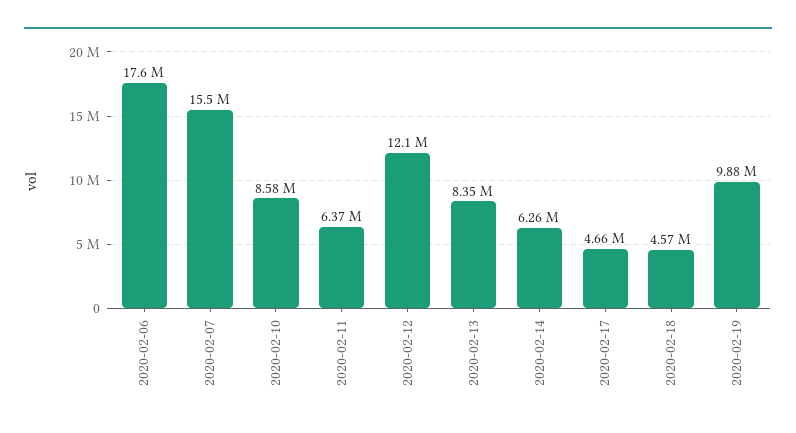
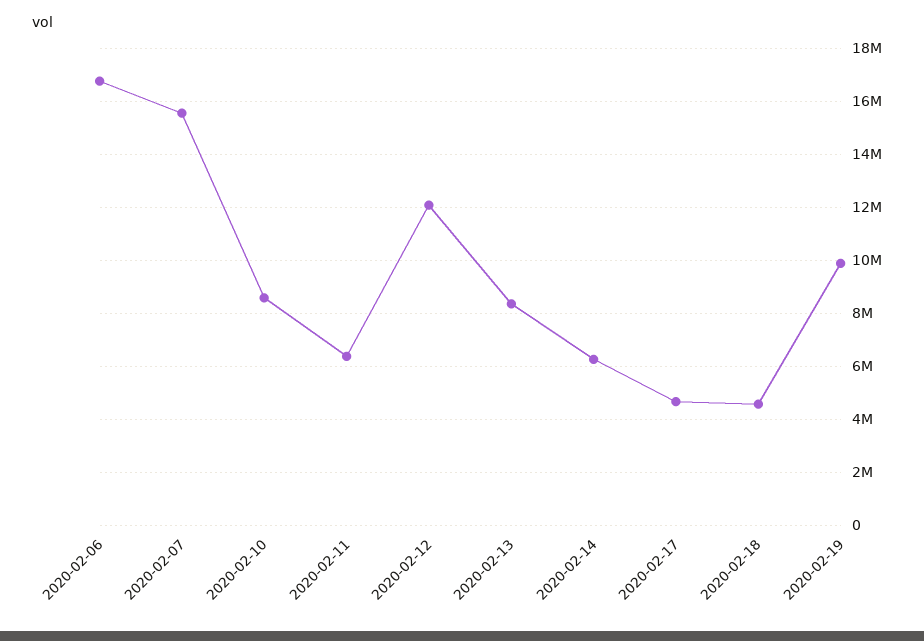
2020-02-06: 17600000 -> 16750000

